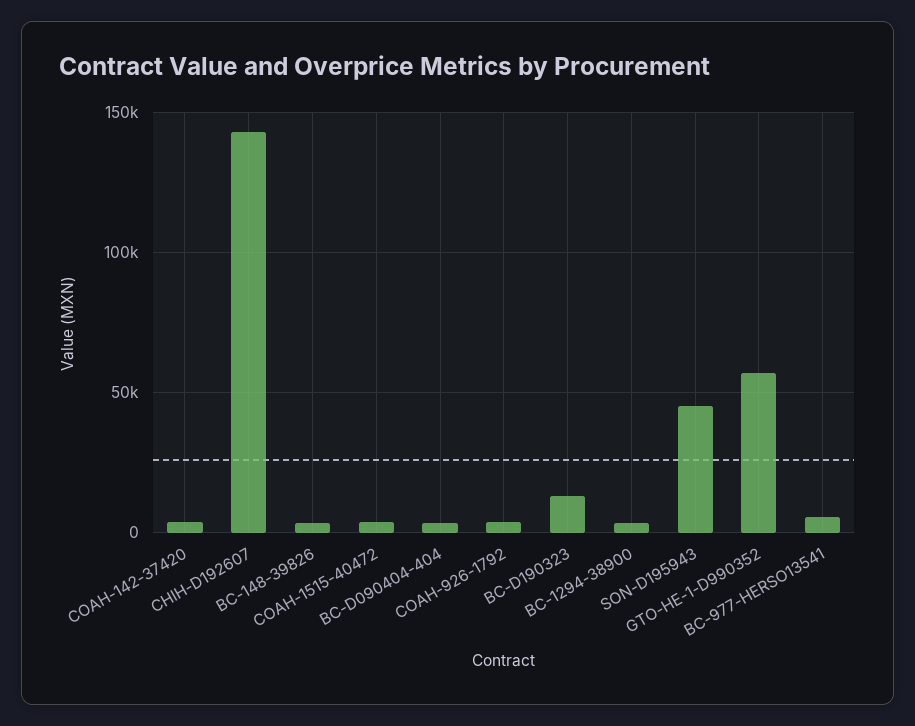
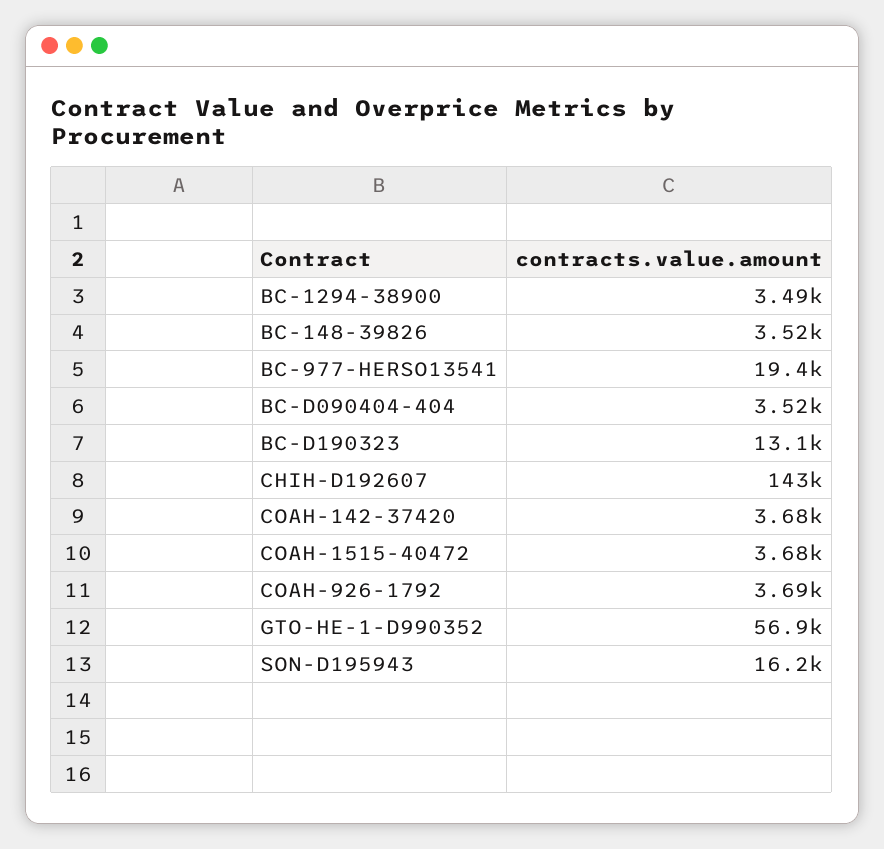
SON-D195943: 45000 -> 16200
BC-977-HERSO13541: 5000 -> 19400

